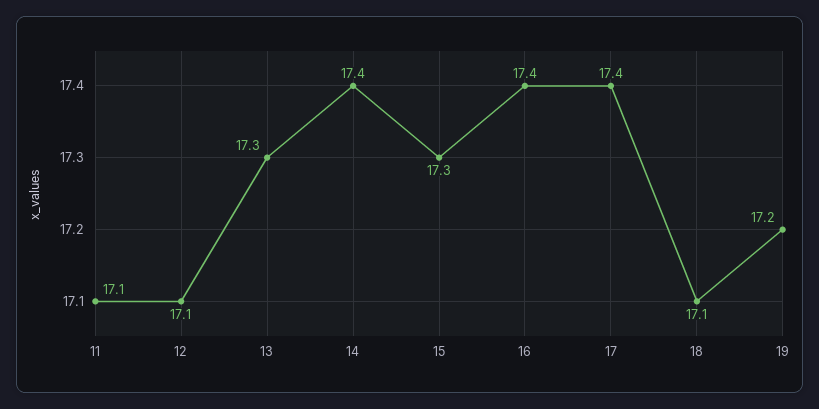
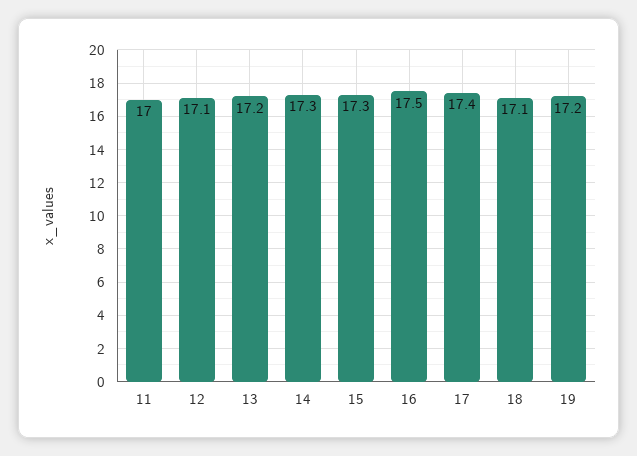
11: 17.1 -> 17
13: 17.3 -> 17.2
14: 17.4 -> 17.3
16: 17.4 -> 17.5

